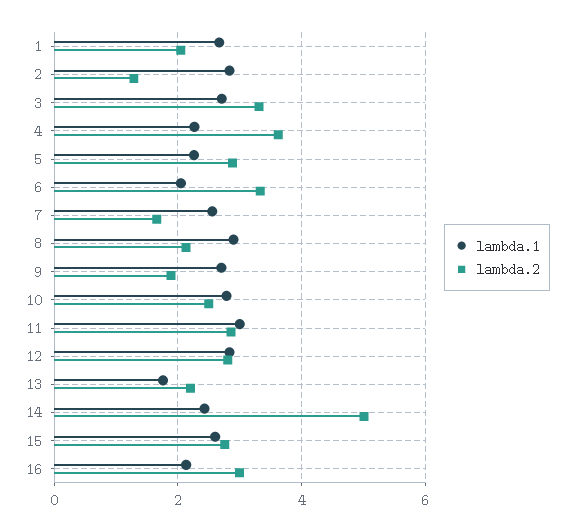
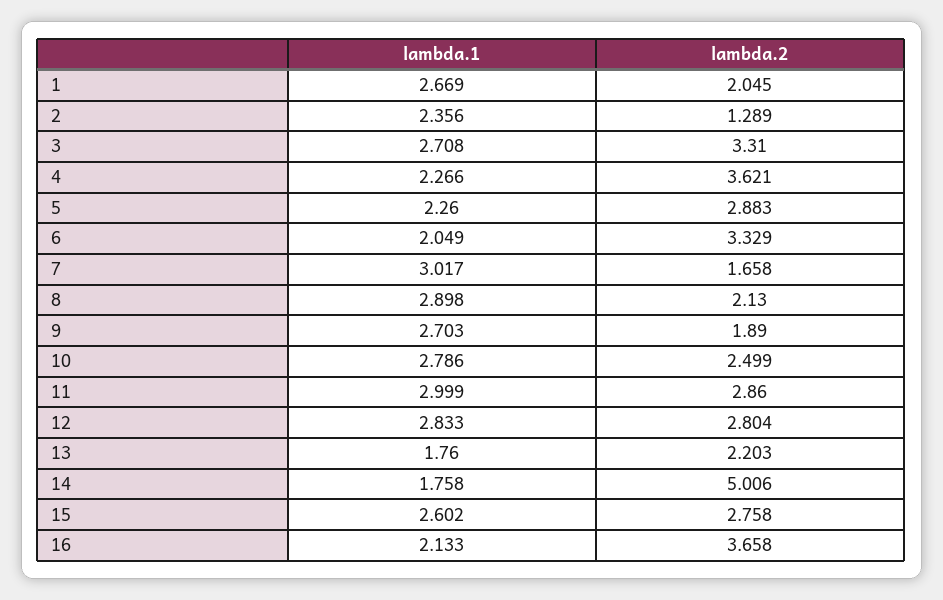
lambda.1, 2: 2.8 -> 2.356
lambda.1, 7: 2.6 -> 3.017
lambda.1, 14: 2.4 -> 1.758
lambda.2, 16: 3 -> 3.658

